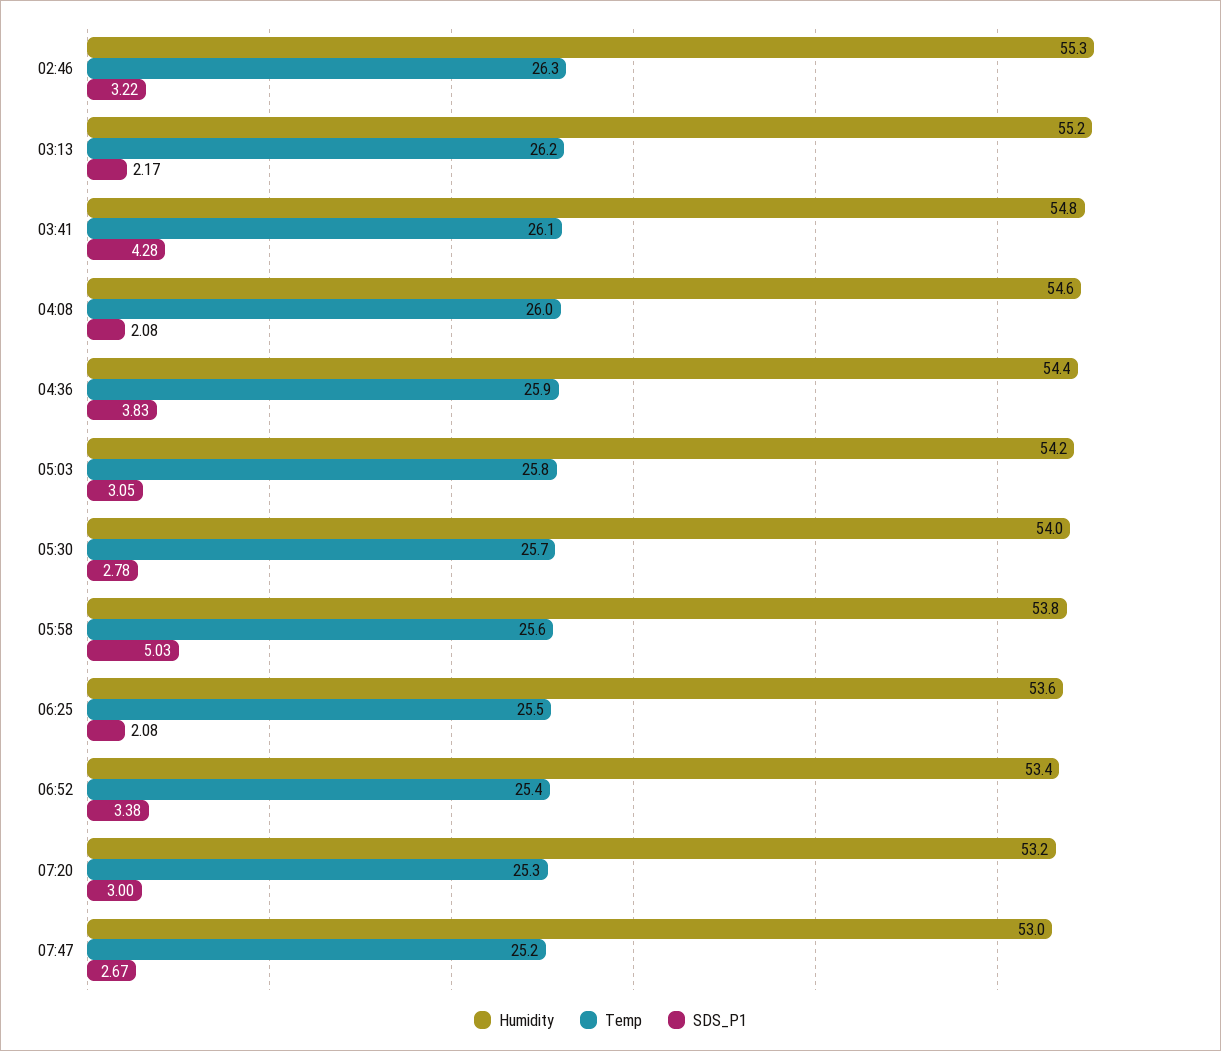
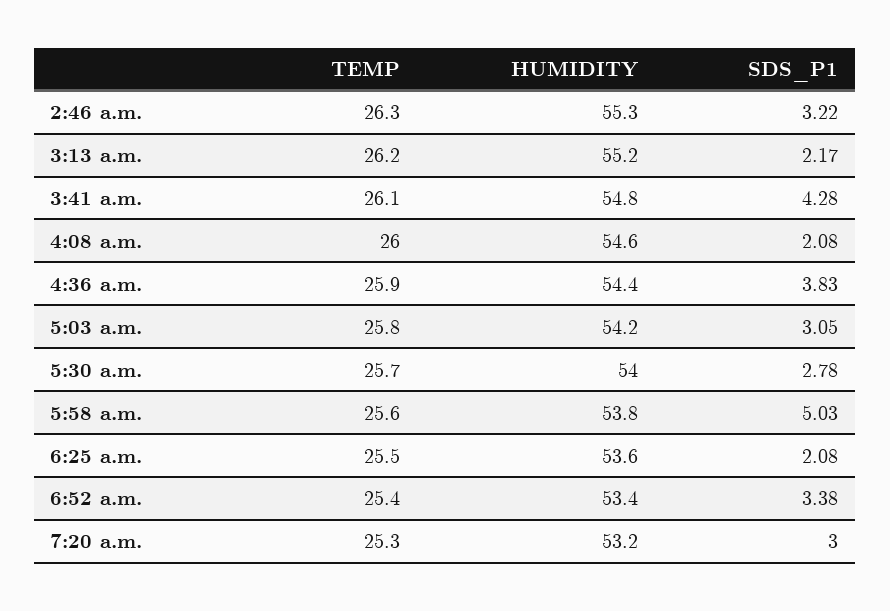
Humidity, 07:47: 53 -> none
Temp, 07:47: 25.2 -> none
SDS_P1, 07:47: 2.67 -> none

